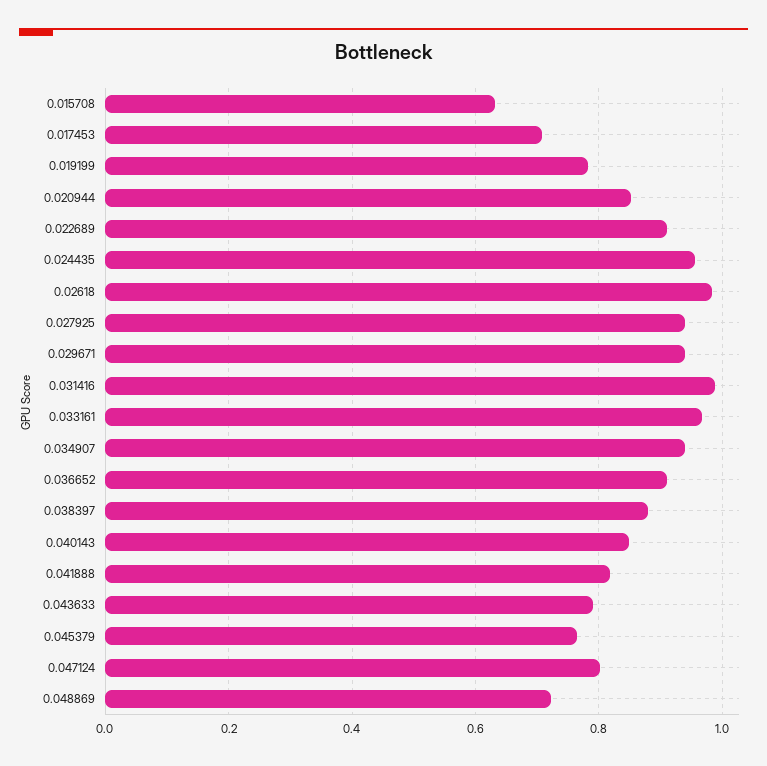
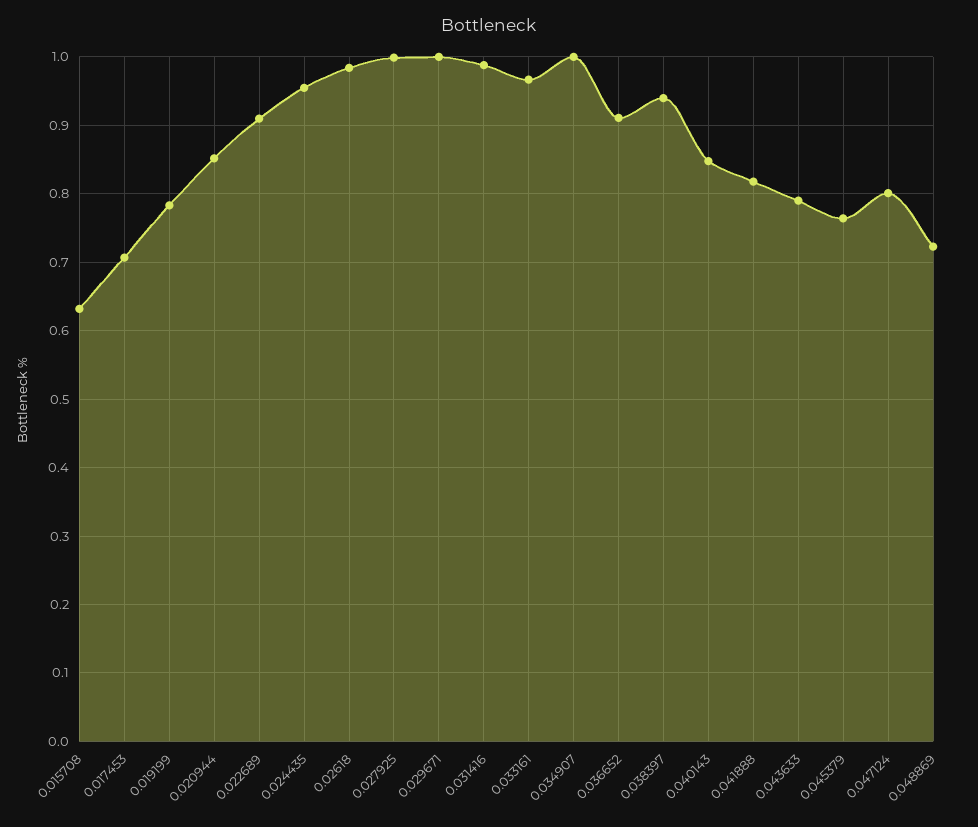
0.027925: 0.94 -> 1
0.029671: 0.94 -> 1
0.034907: 0.94 -> 1
0.038397: 0.88 -> 0.94

